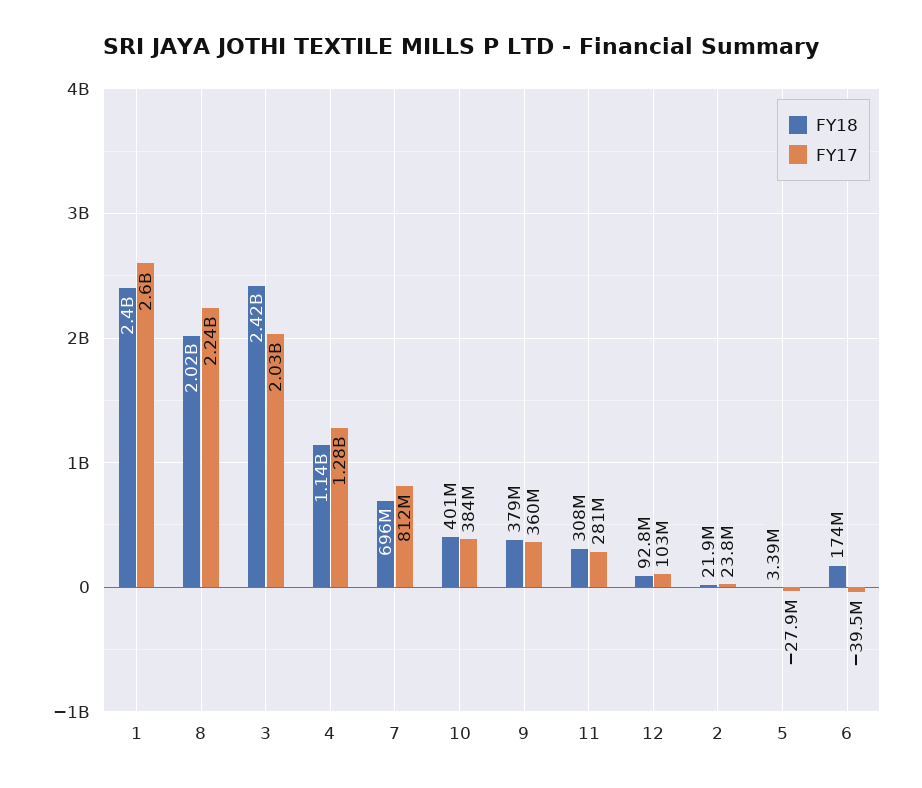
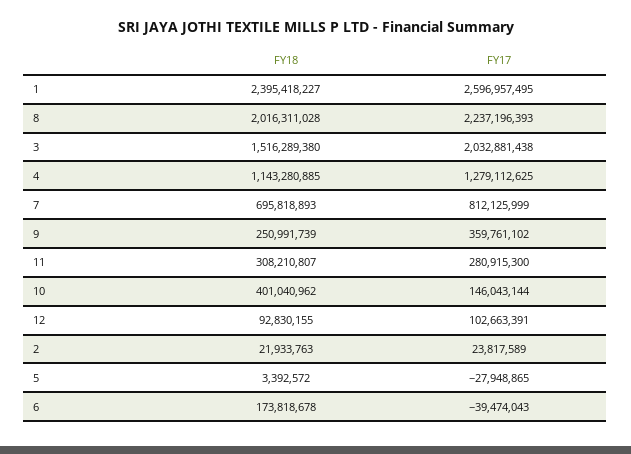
FY18, 3: 2420000000 -> 1516289380
FY17, 10: 384000000 -> 146043144
FY18, 9: 379000000 -> 250991739

